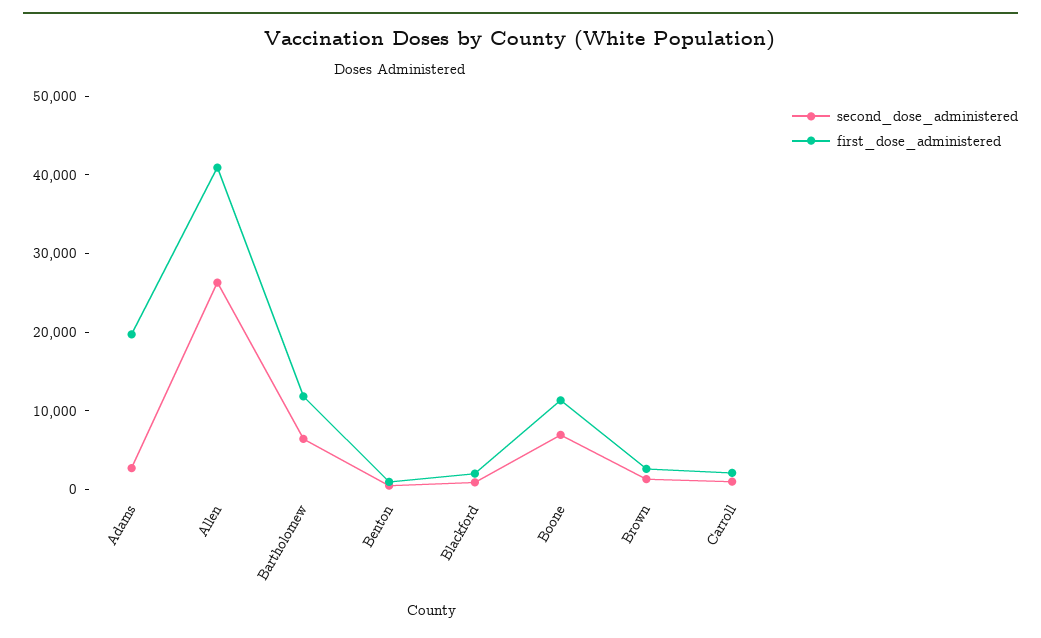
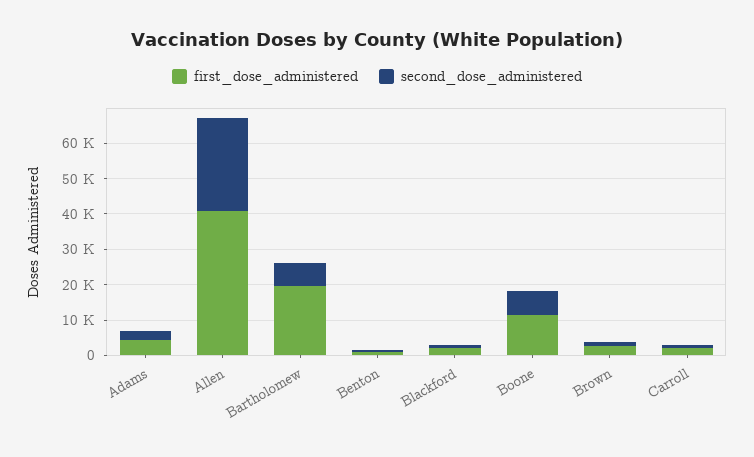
first_dose_administered, Adams: 20000 -> 5000
first_dose_administered, Bartholomew: 12000 -> 20000

